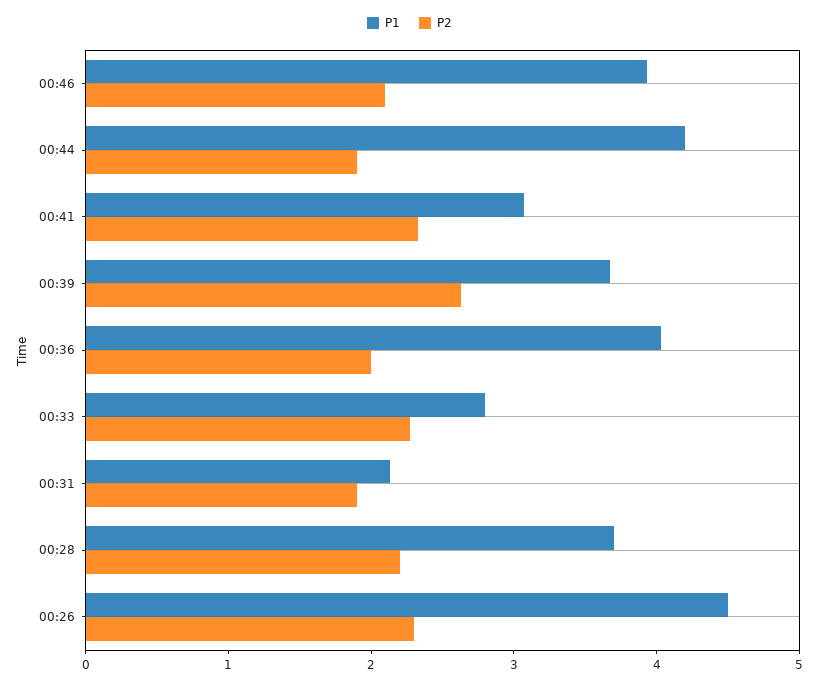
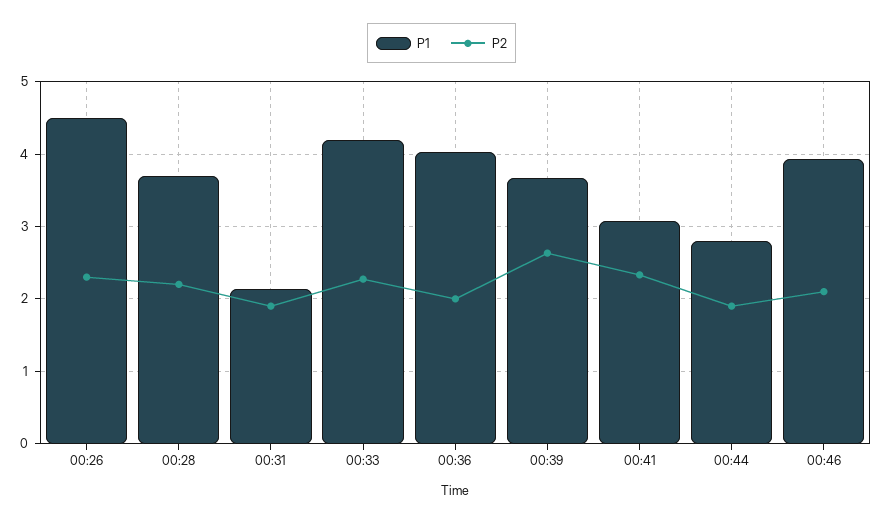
P1, 00:44: 4.2 -> 2.8
P1, 00:33: 2.8 -> 4.2

